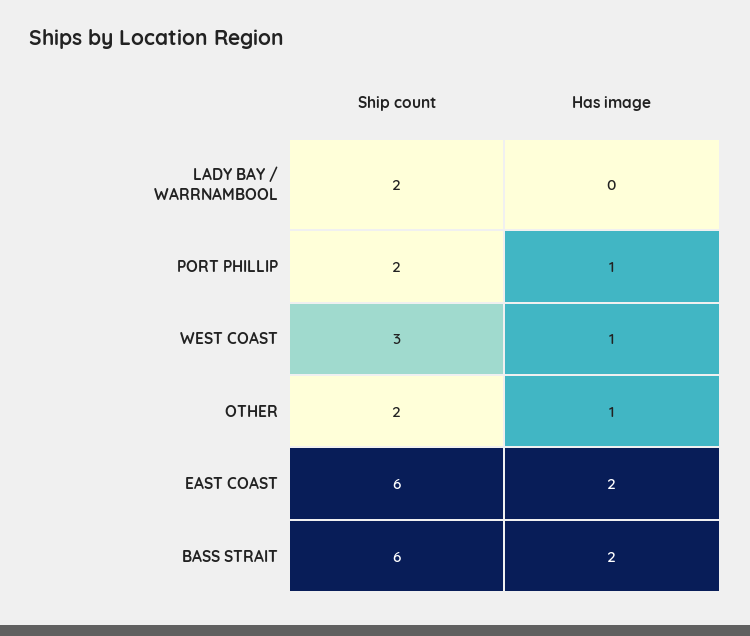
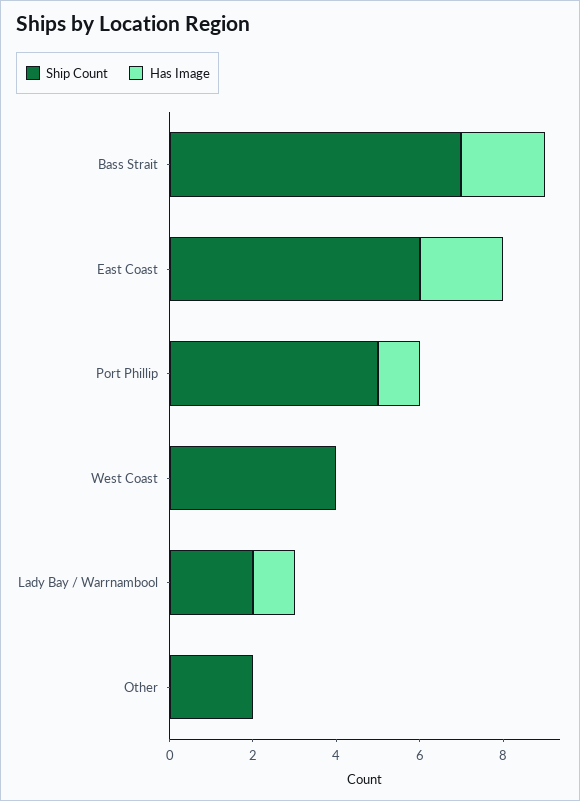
Has image, LADY BAY / WARRNAMBOOL: 0 -> 1
Ship count, PORT PHILLIP: 2 -> 5
Ship count, WEST COAST: 3 -> 4
Has image, WEST COAST: 1 -> 0
Has image, OTHER: 1 -> 0
Ship count, BASS STRAIT: 6 -> 7

